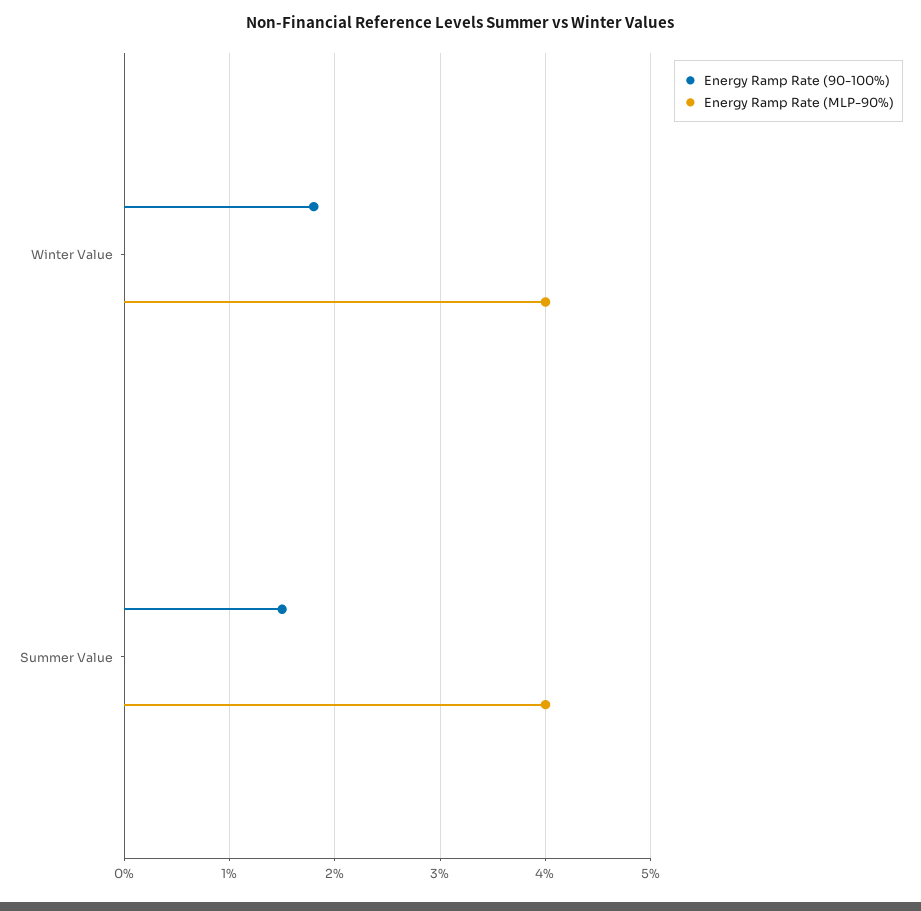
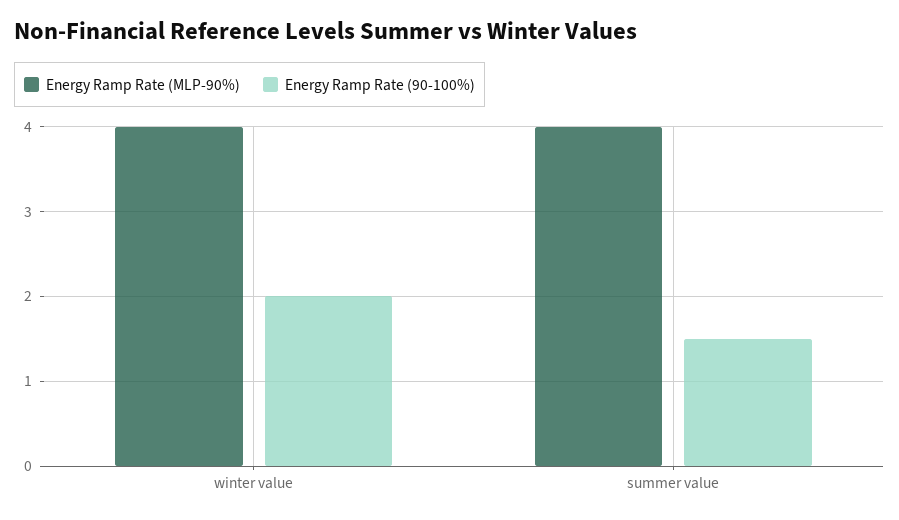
Energy Ramp Rate (90-100%), Winter Value: 1.8 -> 2

